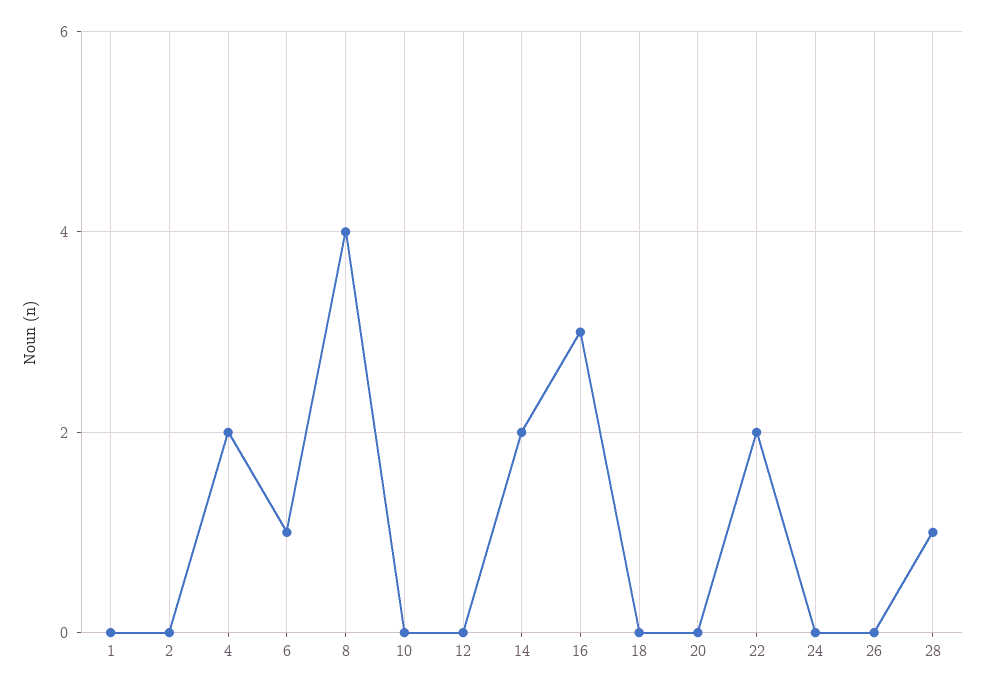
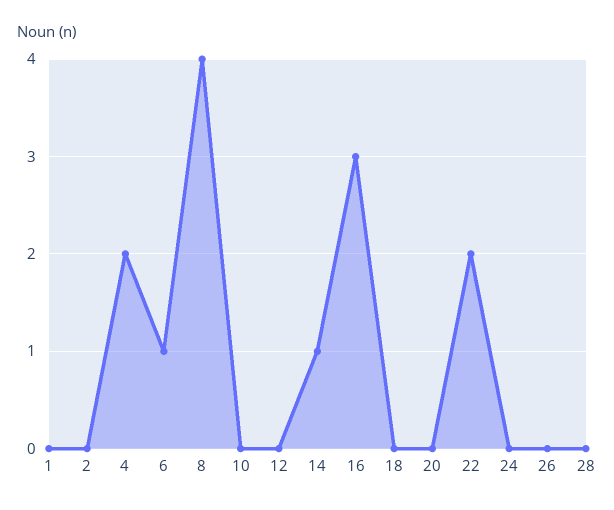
14: 2 -> 1
28: 1 -> 0

